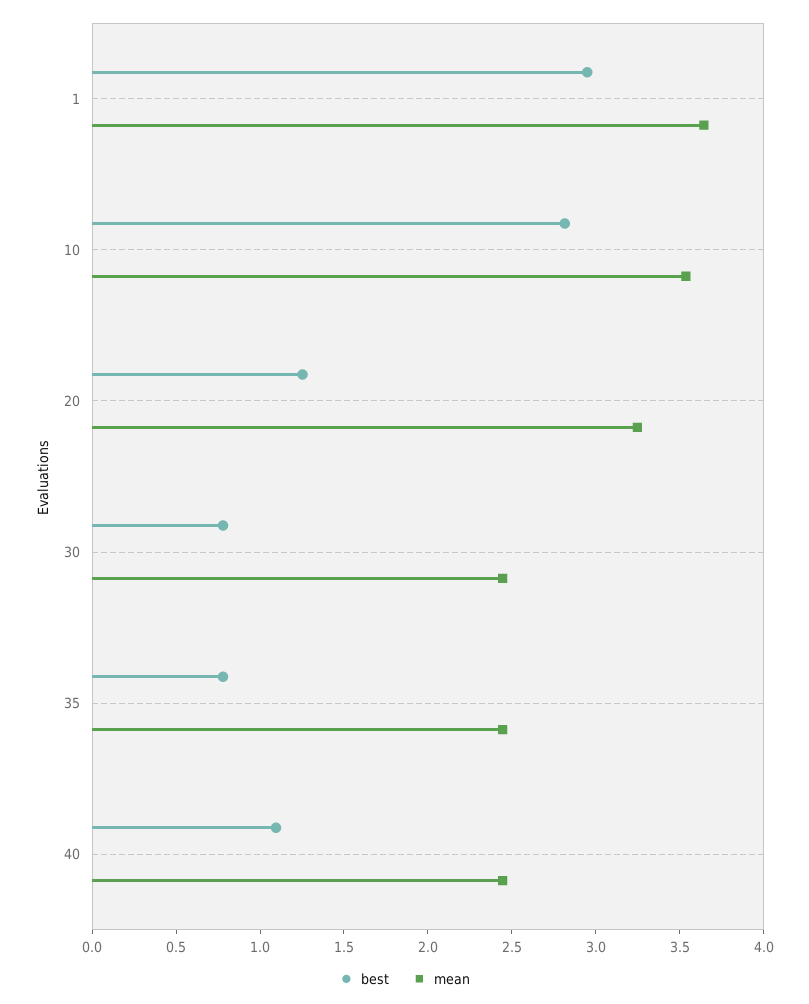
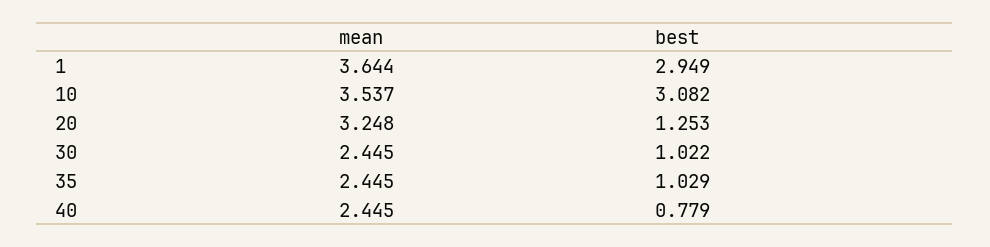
best, 10: 2.8 -> 3.082
best, 30: 0.8 -> 1.022
best, 35: 0.8 -> 1.029
best, 40: 1.1 -> 0.779

